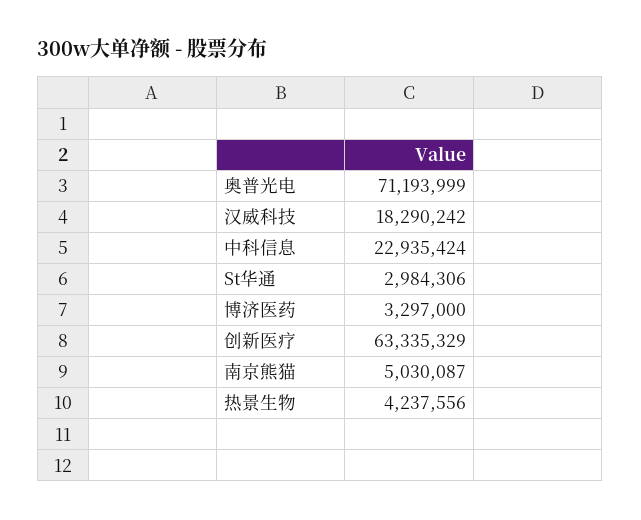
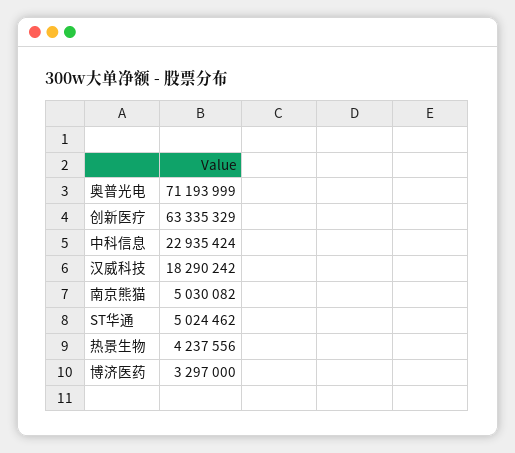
St华通: 2984306 -> 5024462
南京熊猫: 5030087 -> 5030082

